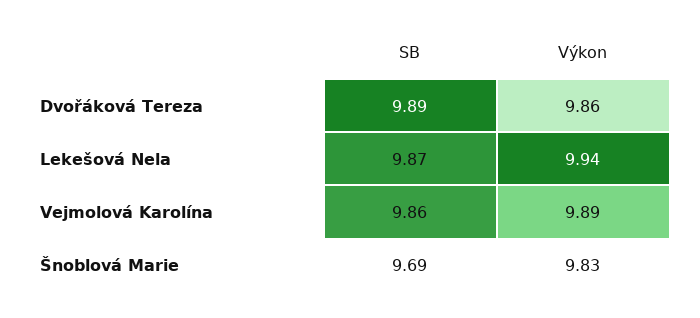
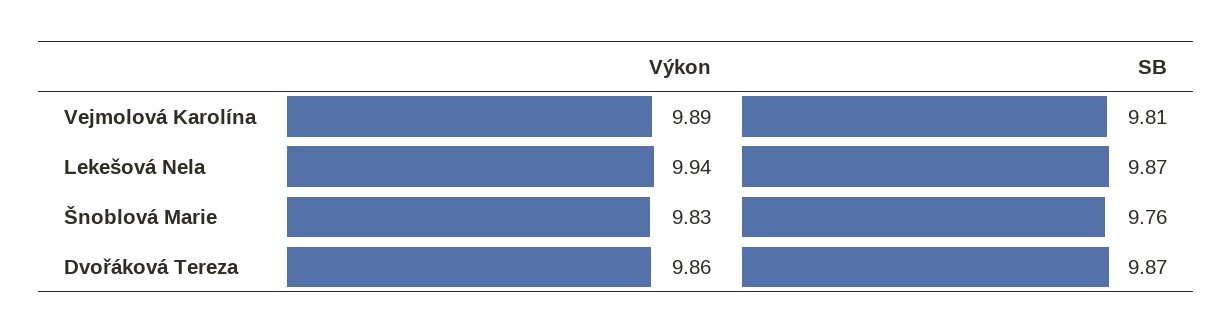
SB, Dvořáková Tereza: 9.89 -> 9.87
SB, Vejmolová Karolína: 9.86 -> 9.81
SB, Šnoblová Marie: 9.69 -> 9.76

